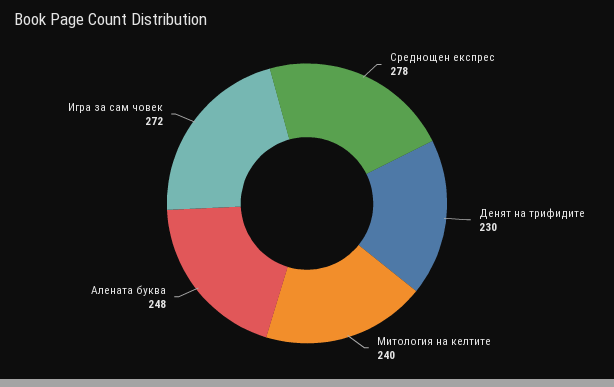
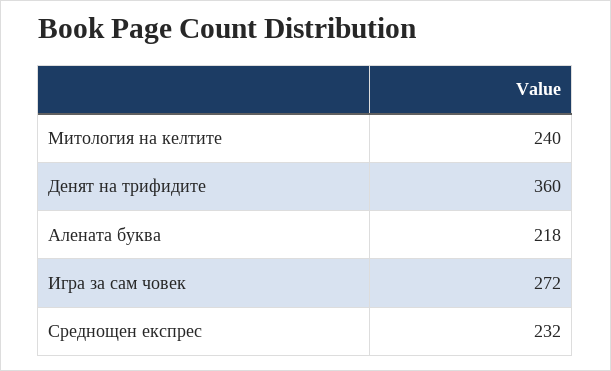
Среднощен експрес: 278 -> 232
Денят на трифидите: 230 -> 360
Алената буква: 248 -> 218

